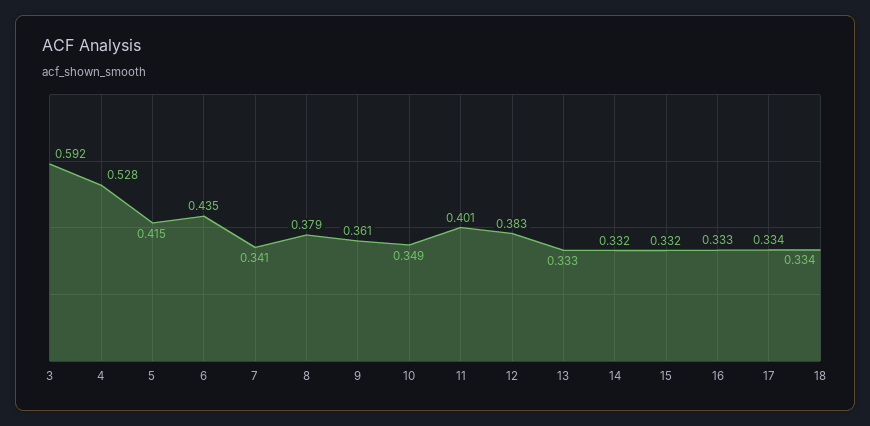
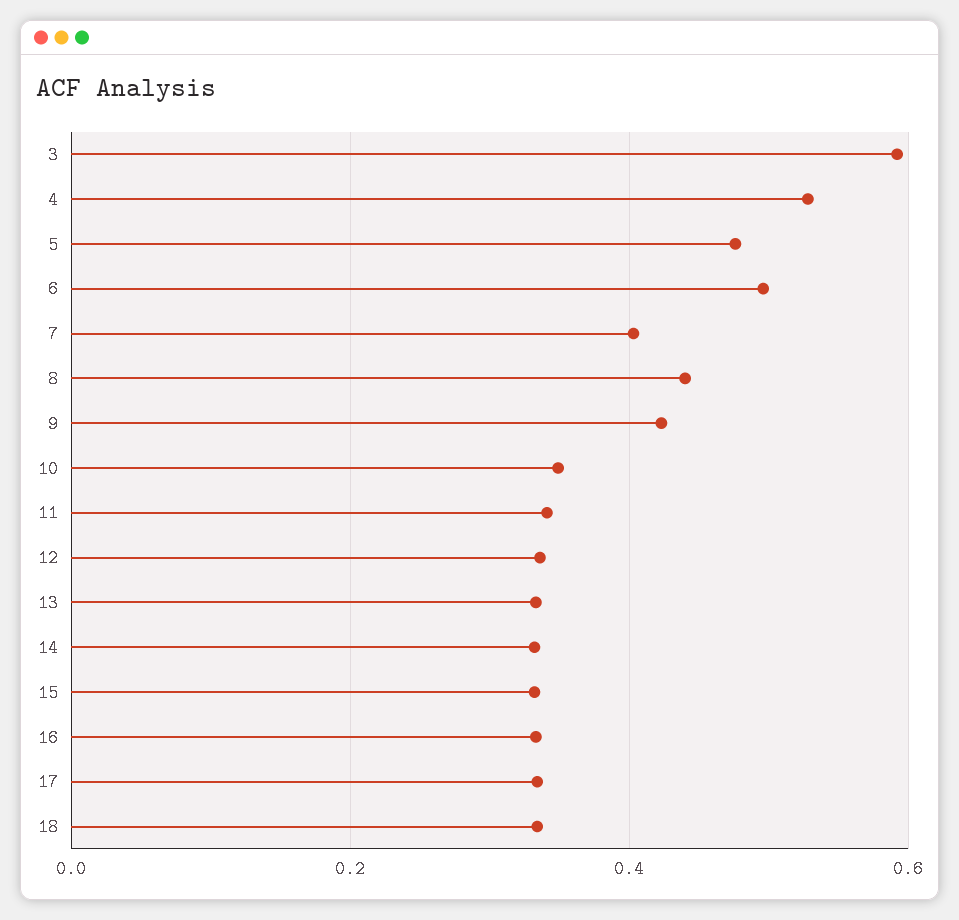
5: 0.415 -> 0.48
6: 0.435 -> 0.5
7: 0.341 -> 0.4
8: 0.379 -> 0.44
9: 0.361 -> 0.42
11: 0.401 -> 0.34
12: 0.383 -> 0.34

